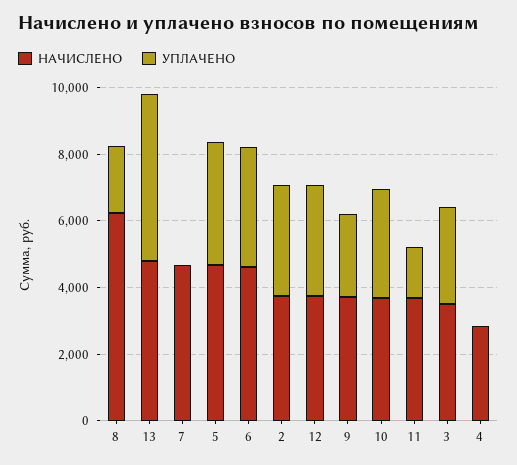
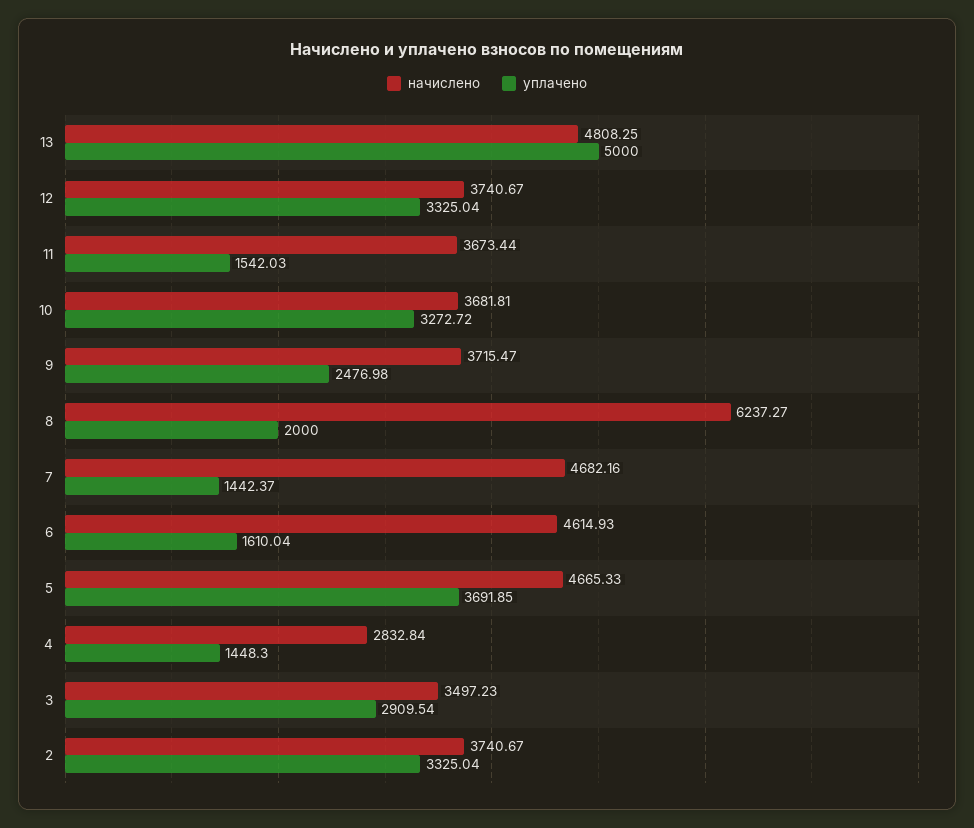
УПЛАЧЕНО, 7: 0 -> 1442.37
УПЛАЧЕНО, 6: 3500 -> 1610.04
УПЛАЧЕНО, 4: 0 -> 1448.3

